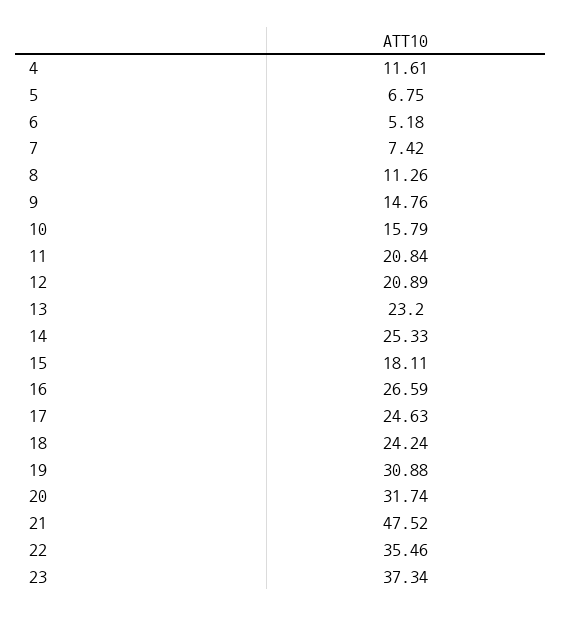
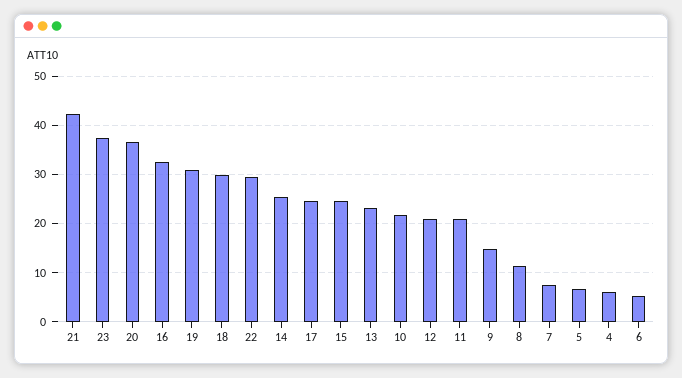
4: 11.61 -> 6
10: 15.79 -> 22
15: 18.11 -> 24
16: 26.59 -> 32
18: 24.24 -> 30
20: 31.74 -> 36
21: 47.52 -> 42
22: 35.46 -> 30

